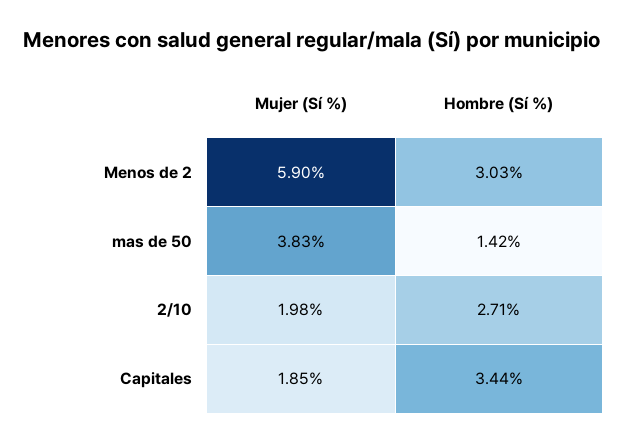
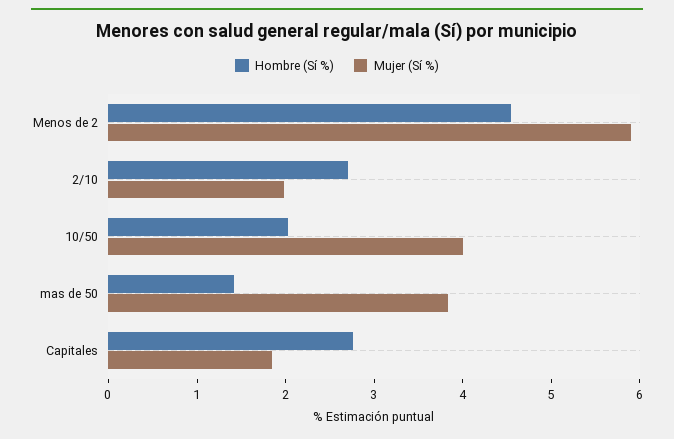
Hombre (Sí %), Menos de 2: 3.03 -> 4.6
Hombre (Sí %), Capitales: 3.44 -> 2.8
Hombre (Sí %), 10/50: none -> 2
Mujer (Sí %), 10/50: none -> 4

